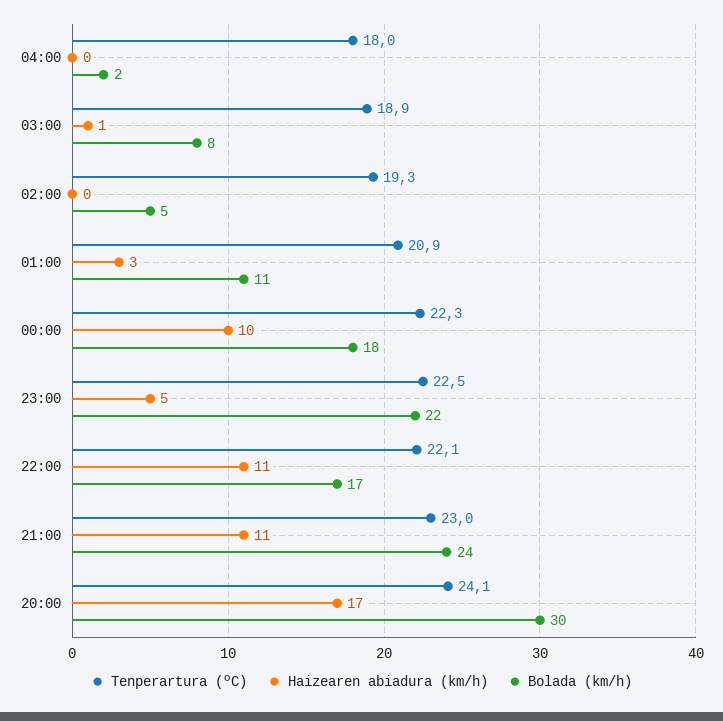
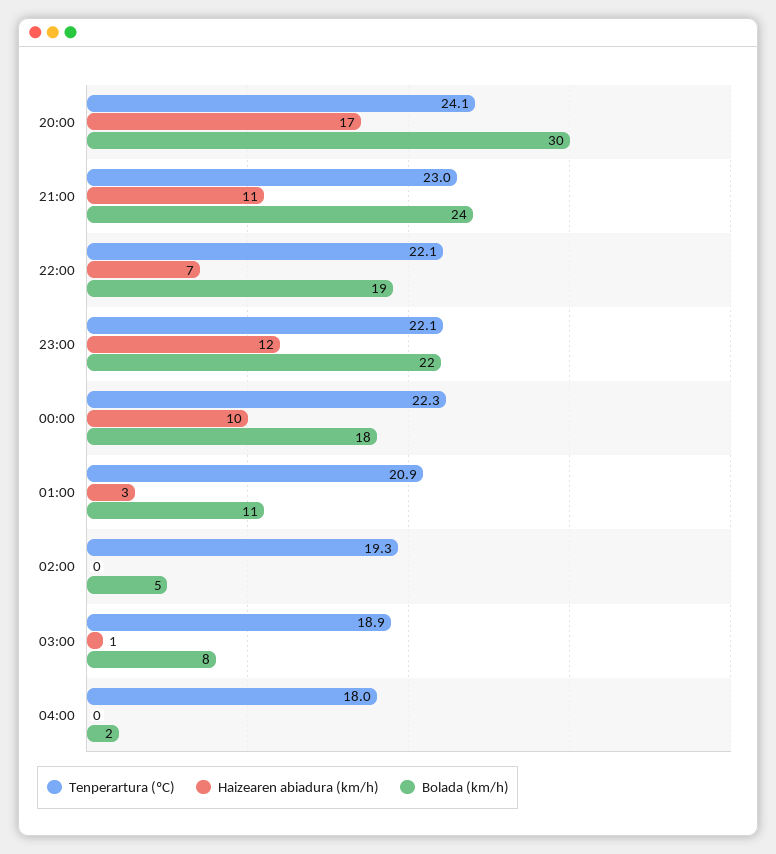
Tenperartura (ºC), 23:00: 22.5 -> 22.1
Haizearen abiadura (km/h), 23:00: 5 -> 12
Haizearen abiadura (km/h), 22:00: 11 -> 7
Bolada (km/h), 22:00: 17 -> 19

